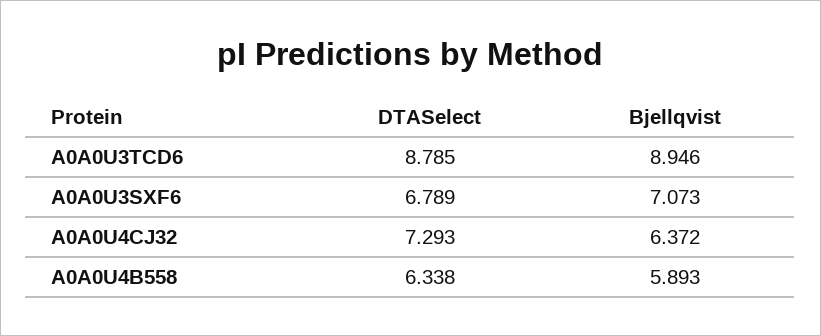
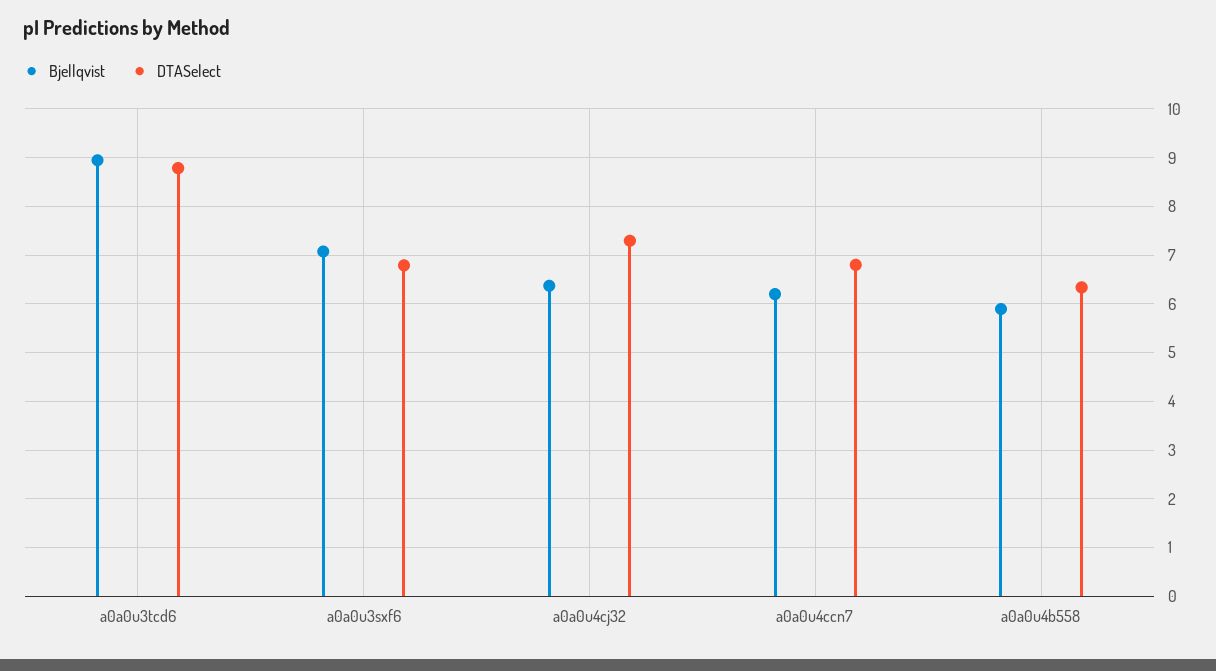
Bjellqvist, a0a0u4ccn7: none -> 6.2
DTASelect, a0a0u4ccn7: none -> 6.8

